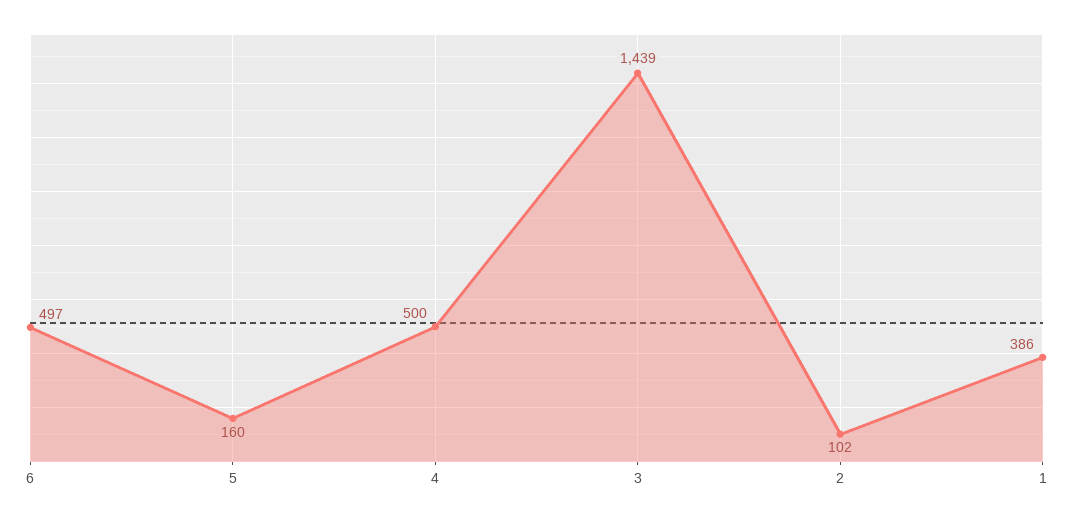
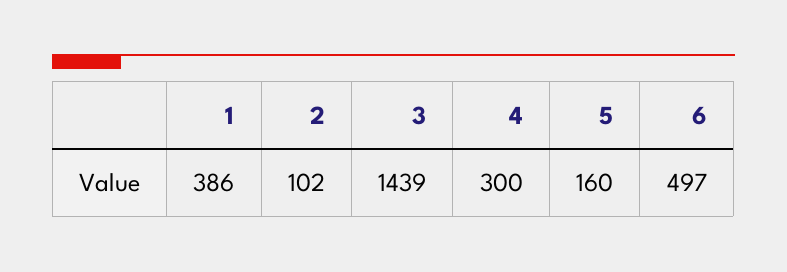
4: 500 -> 300

